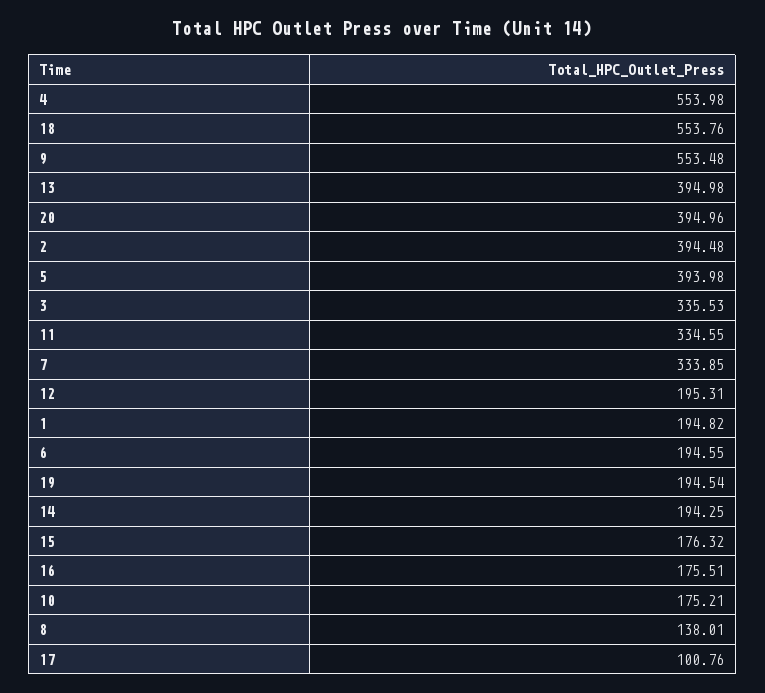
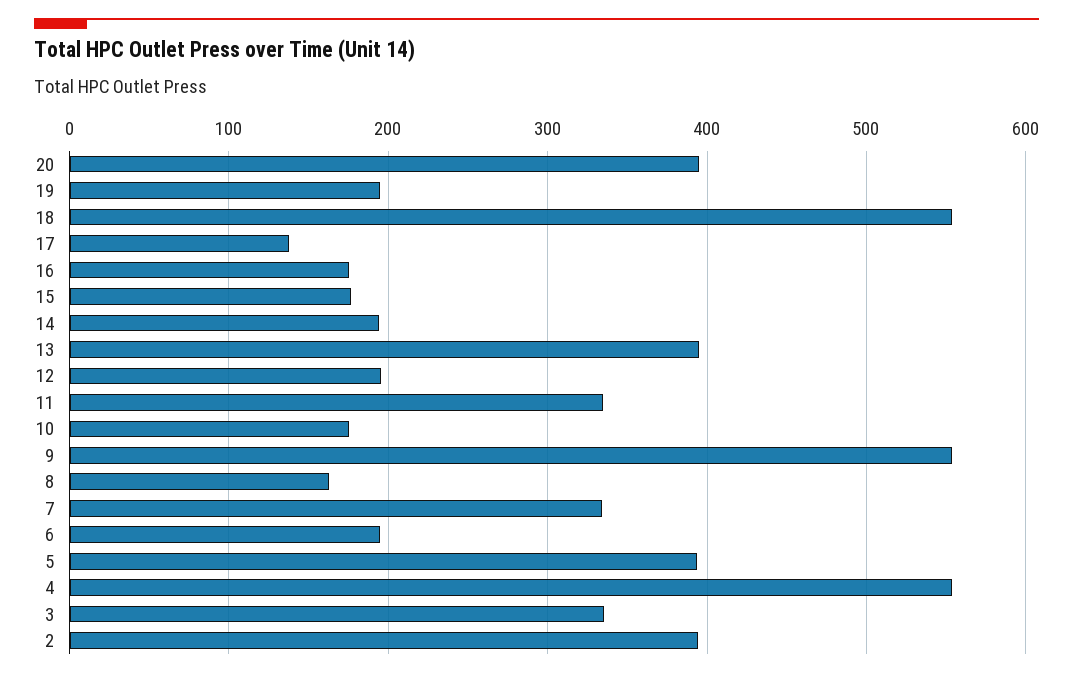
1: 194.82 -> none
8: 138.01 -> 160
17: 100.76 -> 140

